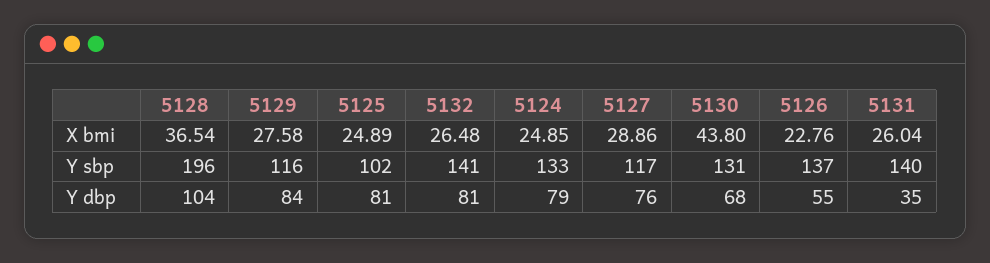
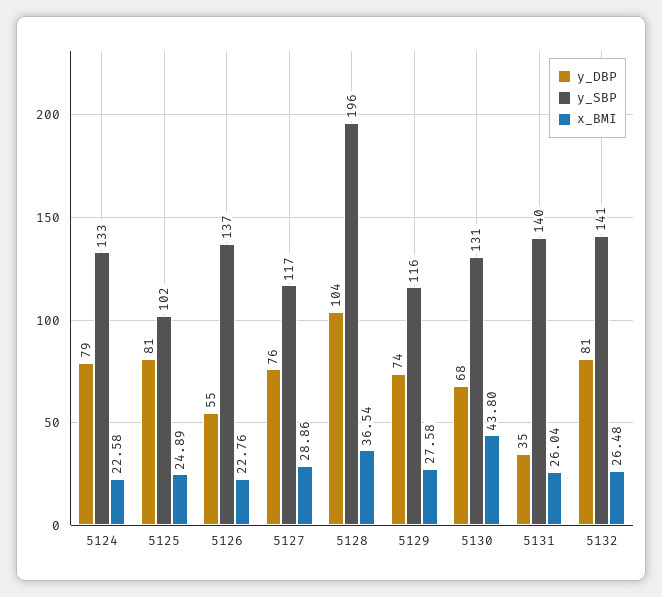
X bmi, 5124: 24.85 -> 22.58
Y dbp, 5129: 84 -> 74

